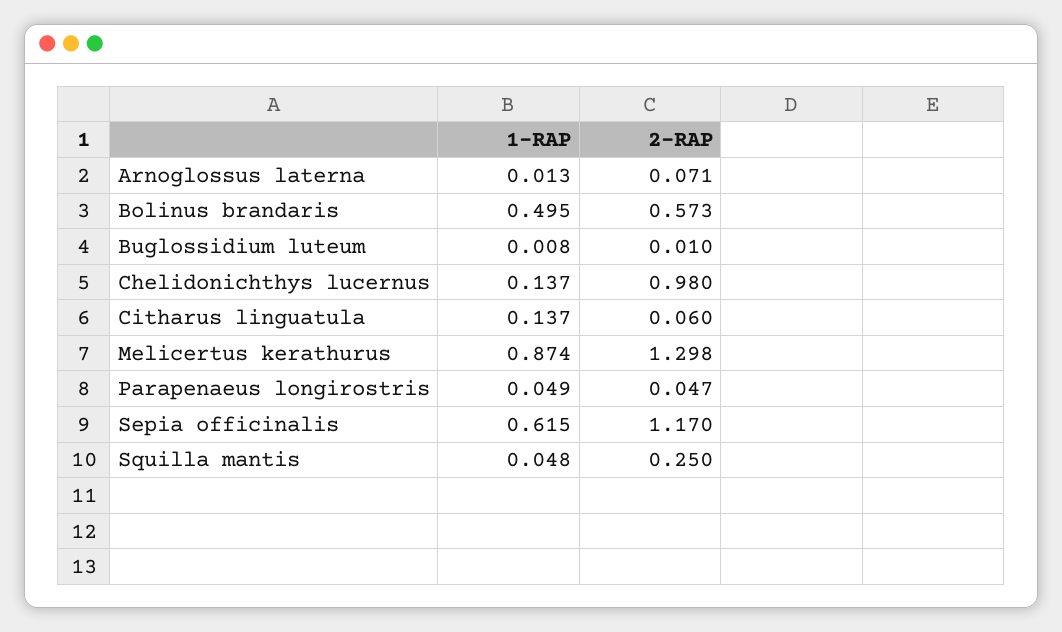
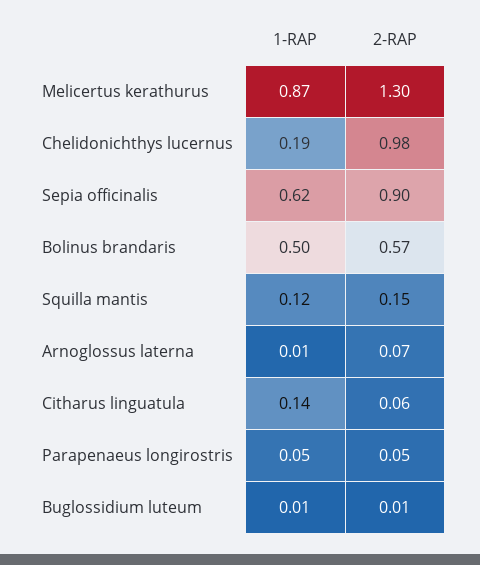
1-RAP, Chelidonichthys lucernus: 0.137 -> 0.19
2-RAP, Sepia officinalis: 1.17 -> 0.9
1-RAP, Squilla mantis: 0.048 -> 0.12
2-RAP, Squilla mantis: 0.25 -> 0.15

